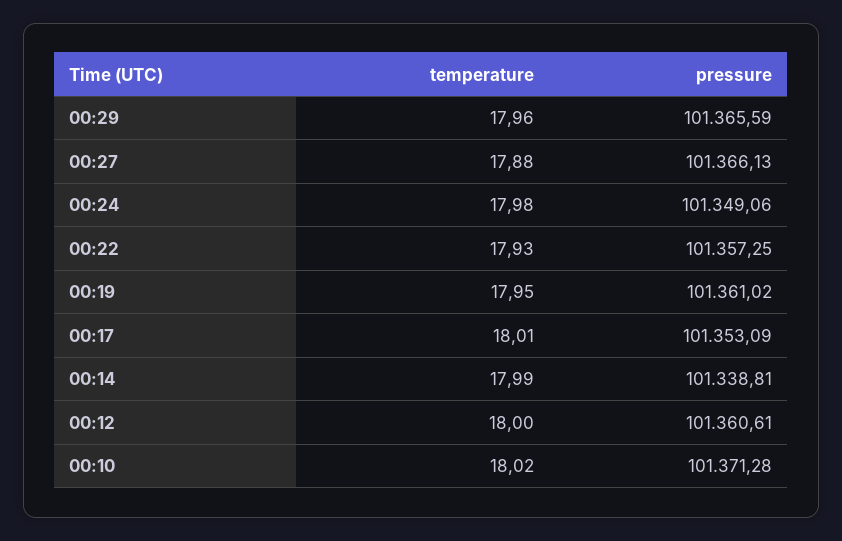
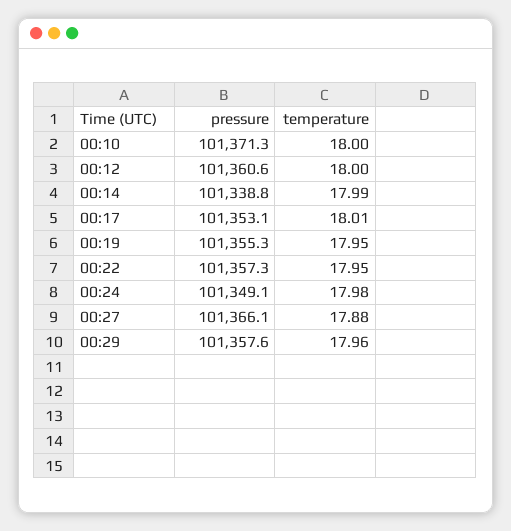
pressure, 00:29: 101365.59 -> 101357.6
temperature, 00:22: 17.93 -> 17.95
pressure, 00:19: 101361.02 -> 101355.3
temperature, 00:10: 18.02 -> 18

